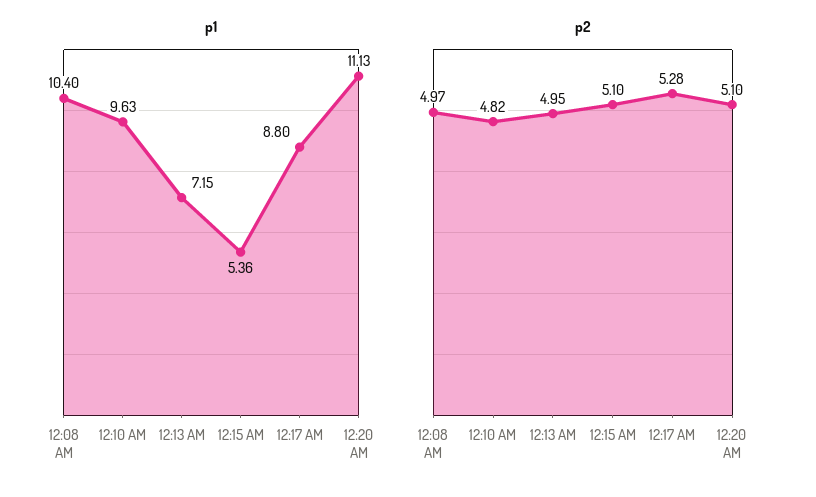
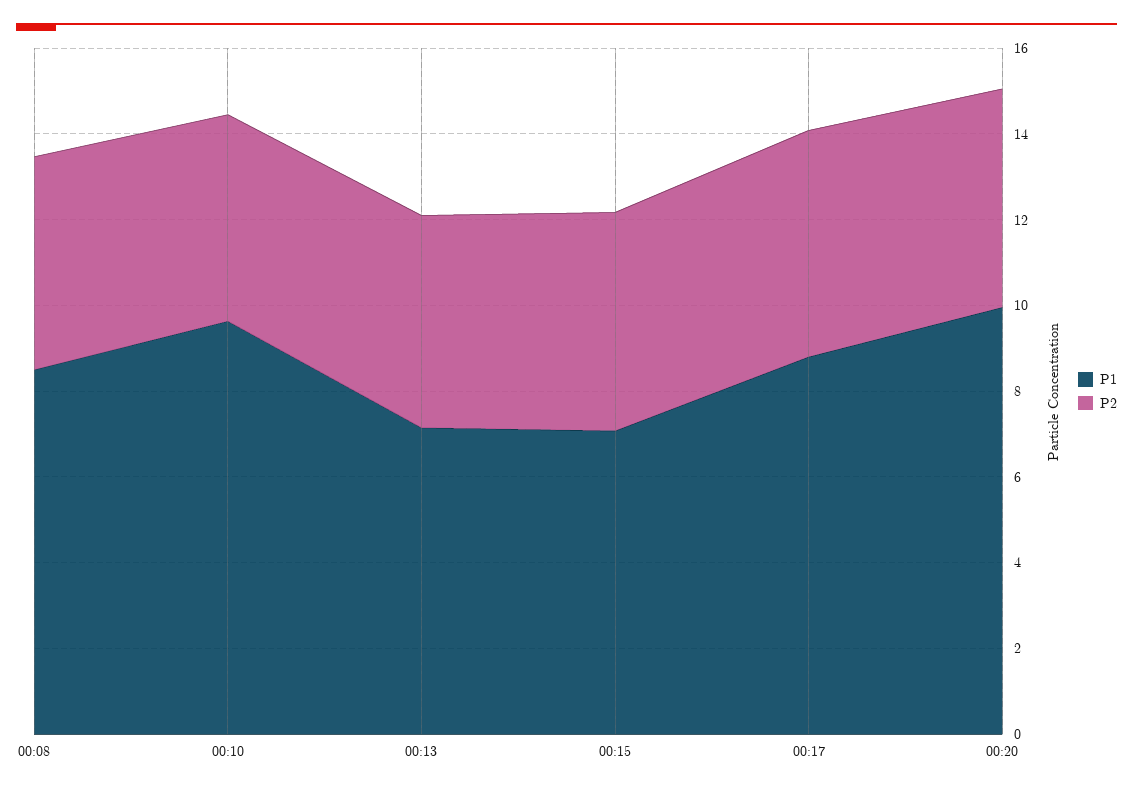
p1, 12:08 AM: 10.4 -> 8.5
p1, 12:15 AM: 5.36 -> 7
p1, 12:20 AM: 11.13 -> 10

